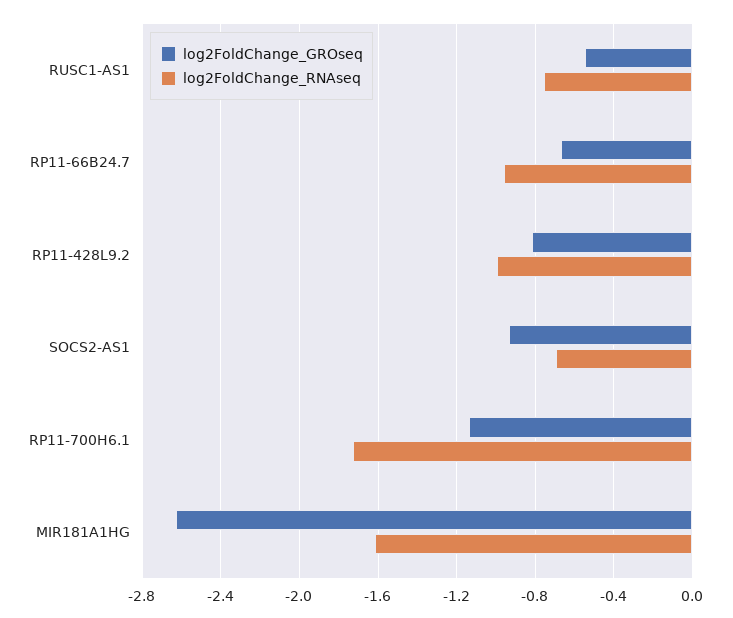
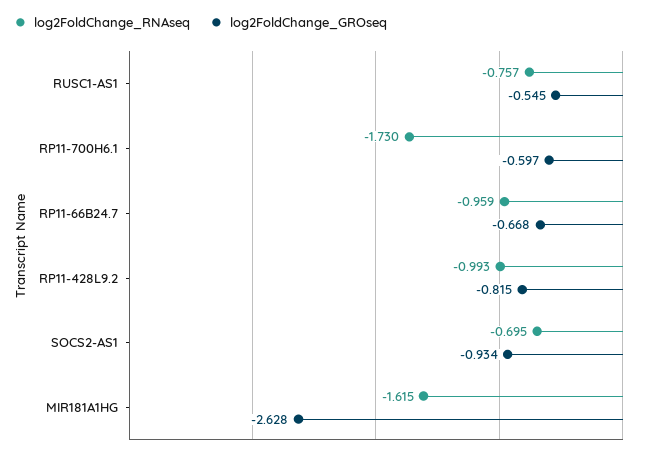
log2FoldChange_GROseq, RP11-700H6.1: -1.15 -> -0.597

